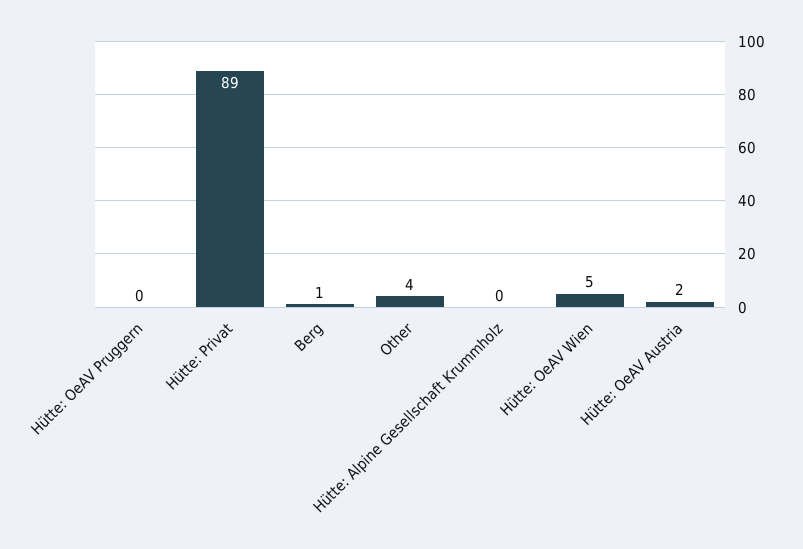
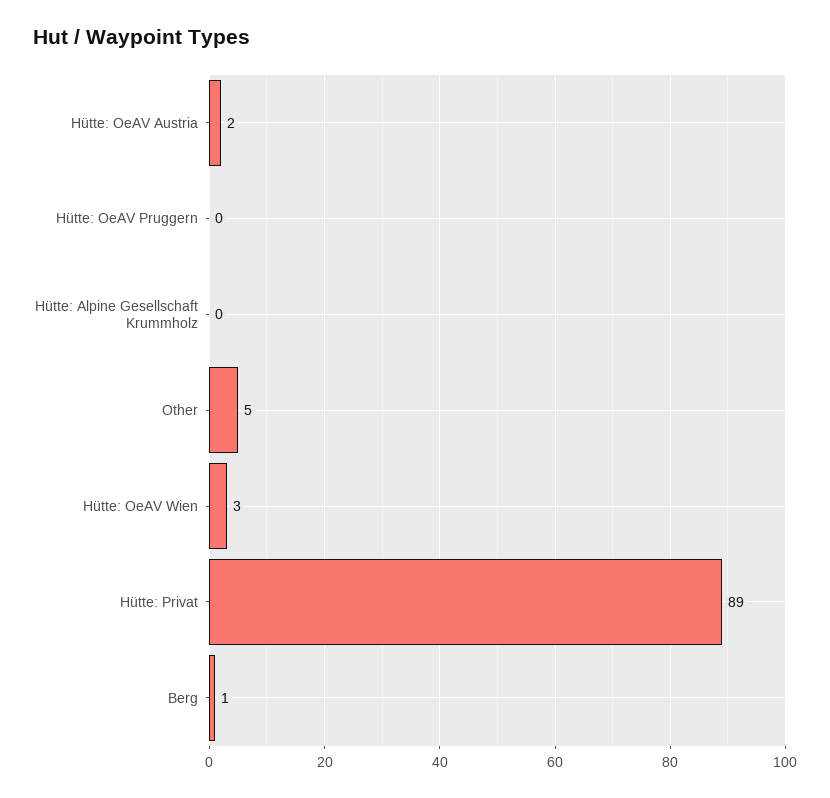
Other: 4 -> 5
Hütte: OeAV Wien: 5 -> 3

